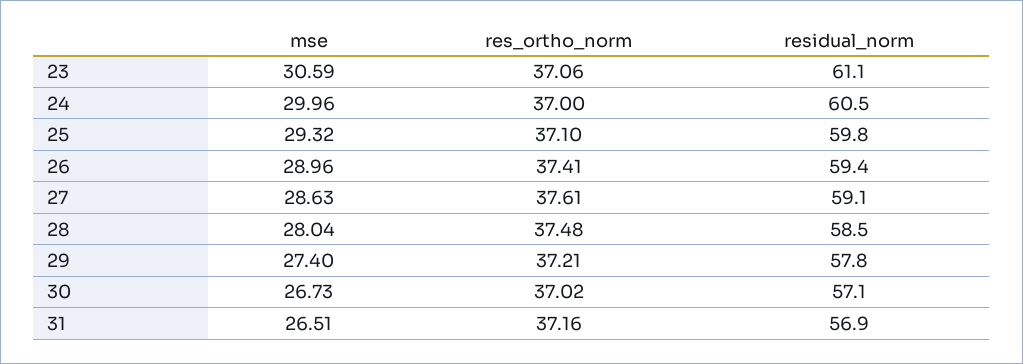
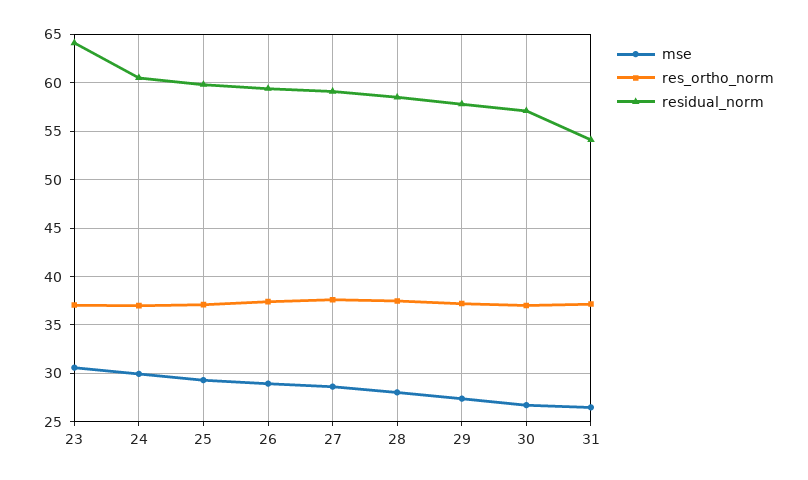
residual_norm, 23: 61.1 -> 64
residual_norm, 31: 56.9 -> 54

